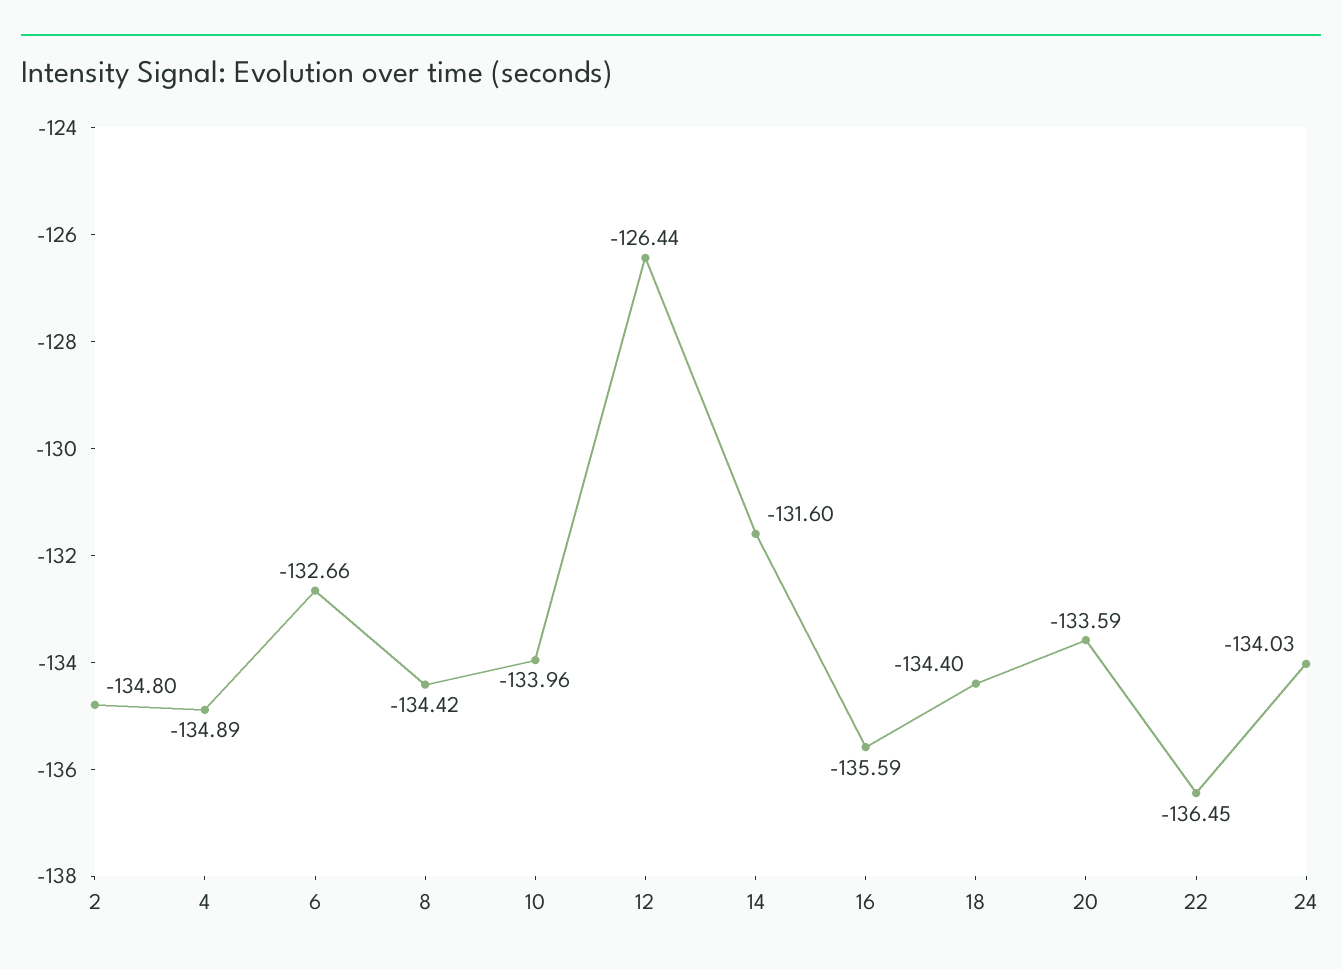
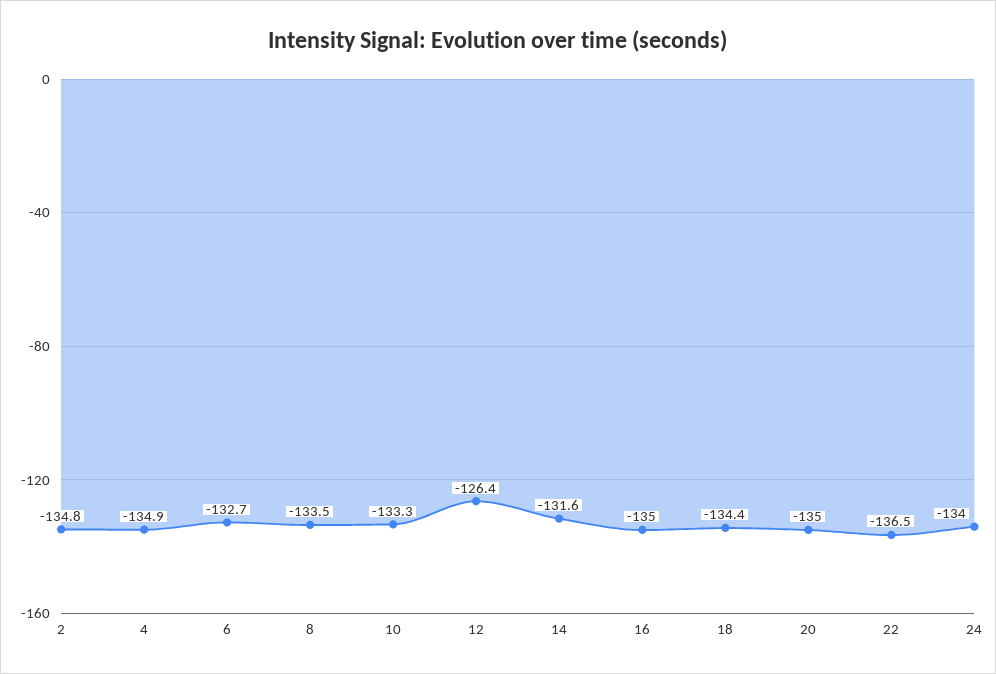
8: -134.42 -> -133.5
10: -133.96 -> -133.3
16: -135.59 -> -135
20: -133.59 -> -135

